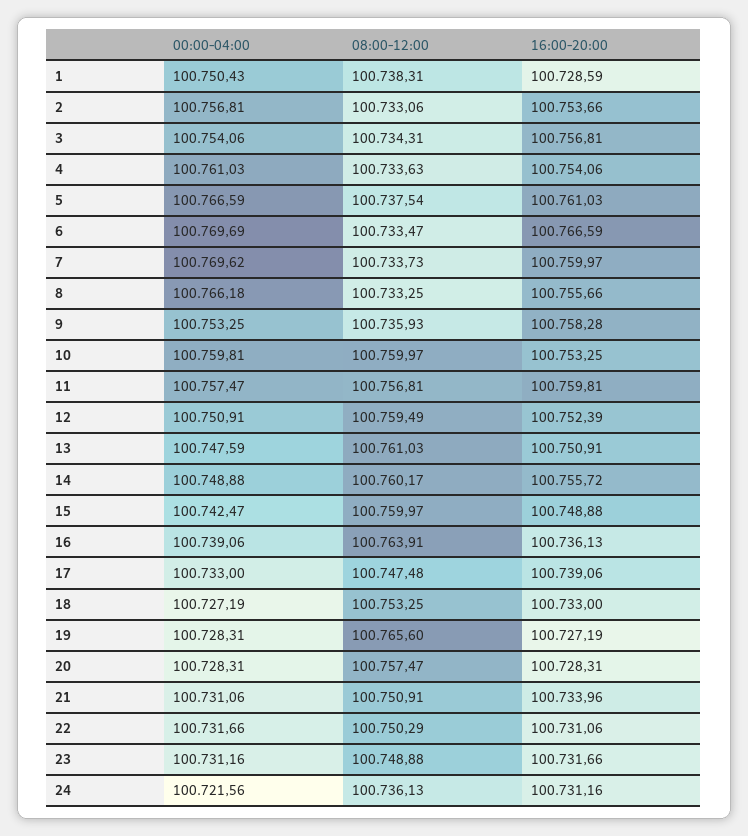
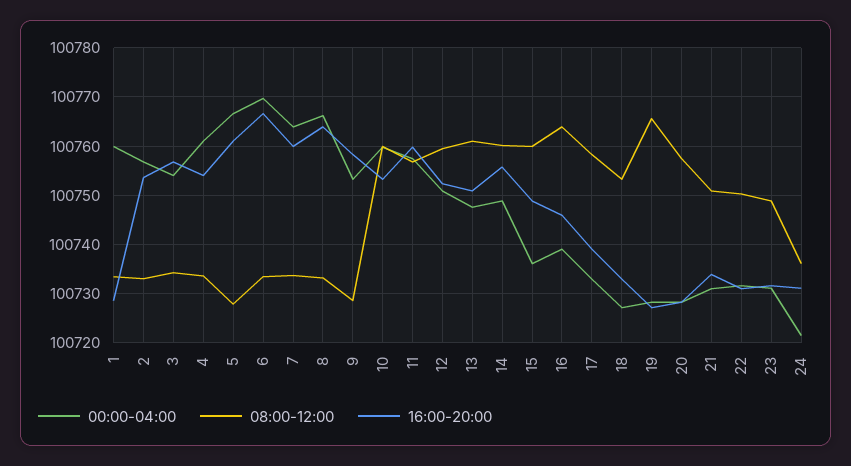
00:00-04:00, 1: 100750.43 -> 100760
08:00-12:00, 1: 100738.31 -> 100734
08:00-12:00, 5: 100737.54 -> 100728
00:00-04:00, 7: 100769.62 -> 100764
16:00-20:00, 8: 100755.66 -> 100764
08:00-12:00, 9: 100735.93 -> 100728
00:00-04:00, 15: 100742.47 -> 100736
16:00-20:00, 16: 100736.13 -> 100746
08:00-12:00, 17: 100747.48 -> 100758

